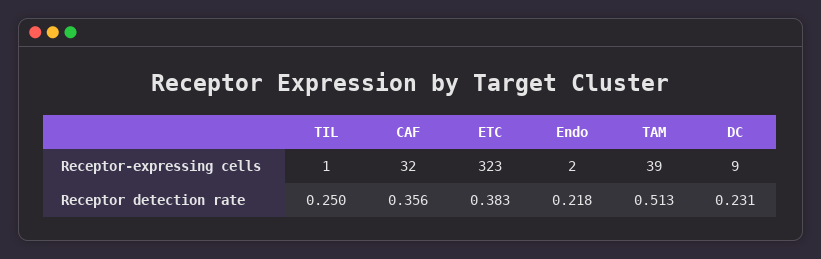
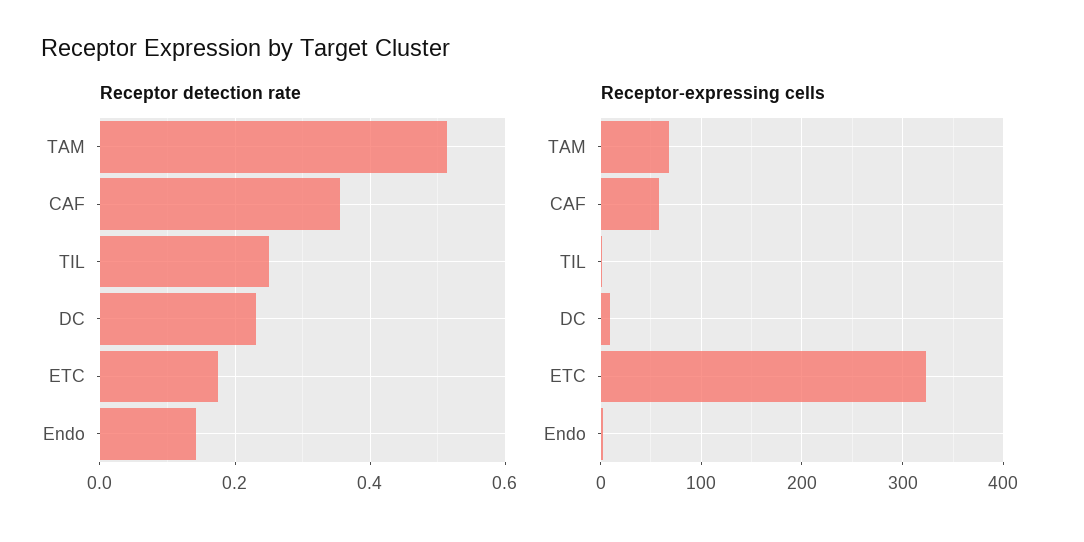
Receptor-expressing cells, CAF: 32 -> 60
Receptor-expressing cells, TAM: 39 -> 70
Receptor detection rate, ETC: 0.383 -> 0.18
Receptor detection rate, Endo: 0.218 -> 0.14

